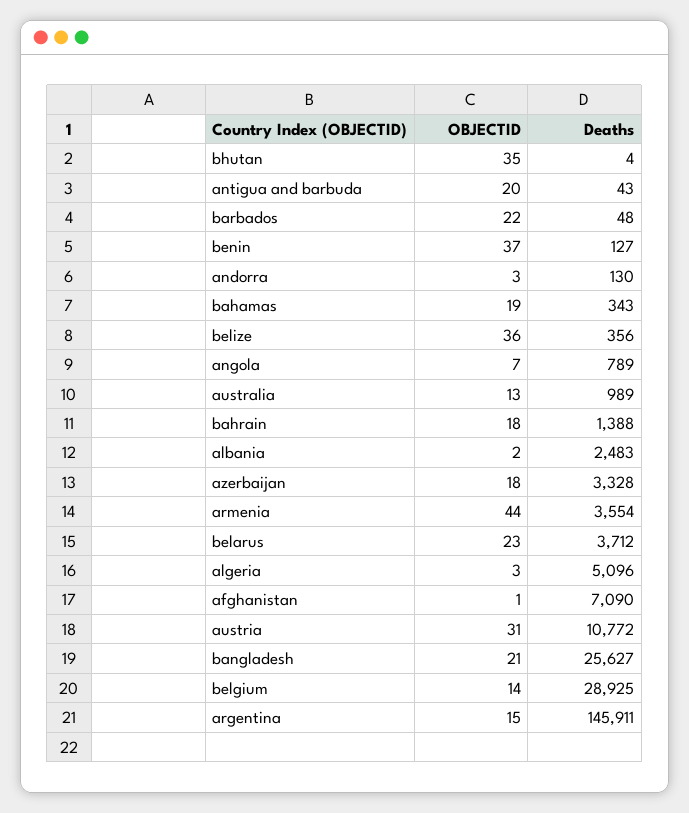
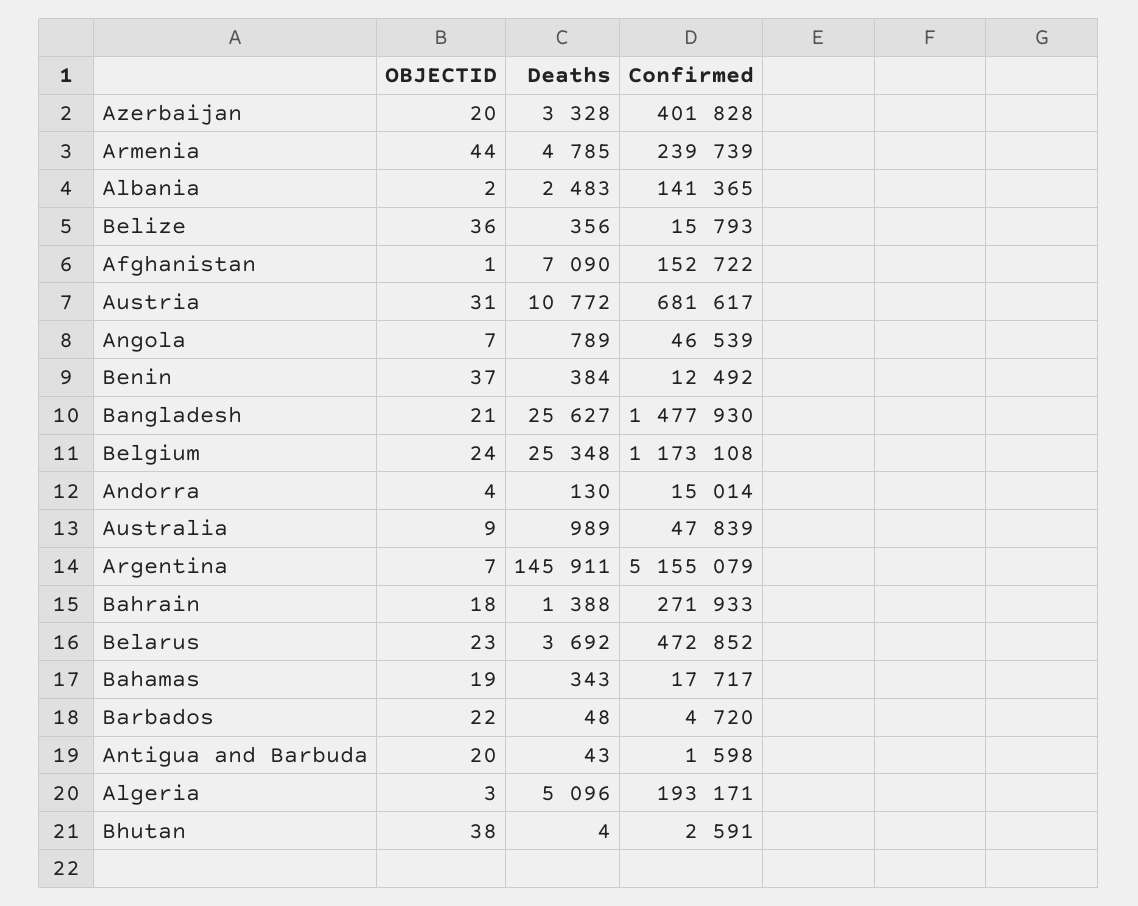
OBJECTID, bhutan: 35 -> 38
Deaths, benin: 127 -> 384
OBJECTID, andorra: 3 -> 4
OBJECTID, australia: 13 -> 9
OBJECTID, azerbaijan: 18 -> 20
Deaths, armenia: 3554 -> 4785
Deaths, belarus: 3712 -> 3692
OBJECTID, belgium: 14 -> 24
Deaths, belgium: 28925 -> 25348
OBJECTID, argentina: 15 -> 7
Confirmed, azerbaijan: none -> 401828
Confirmed, armenia: none -> 239739
Confirmed, albania: none -> 141365
Confirmed, belize: none -> 15793
Confirmed, afghanistan: none -> 152722
Confirmed, austria: none -> 681617
Confirmed, angola: none -> 46539
Confirmed, benin: none -> 12492
Confirmed, bangladesh: none -> 1477930
Confirmed, belgium: none -> 1173108
Confirmed, andorra: none -> 15014
Confirmed, australia: none -> 47839
Confirmed, argentina: none -> 5155079
Confirmed, bahrain: none -> 271933
Confirmed, belarus: none -> 472852
Confirmed, bahamas: none -> 17717
Confirmed, barbados: none -> 4720
Confirmed, antigua and barbuda: none -> 1598
Confirmed, algeria: none -> 193171
Confirmed, bhutan: none -> 2591

